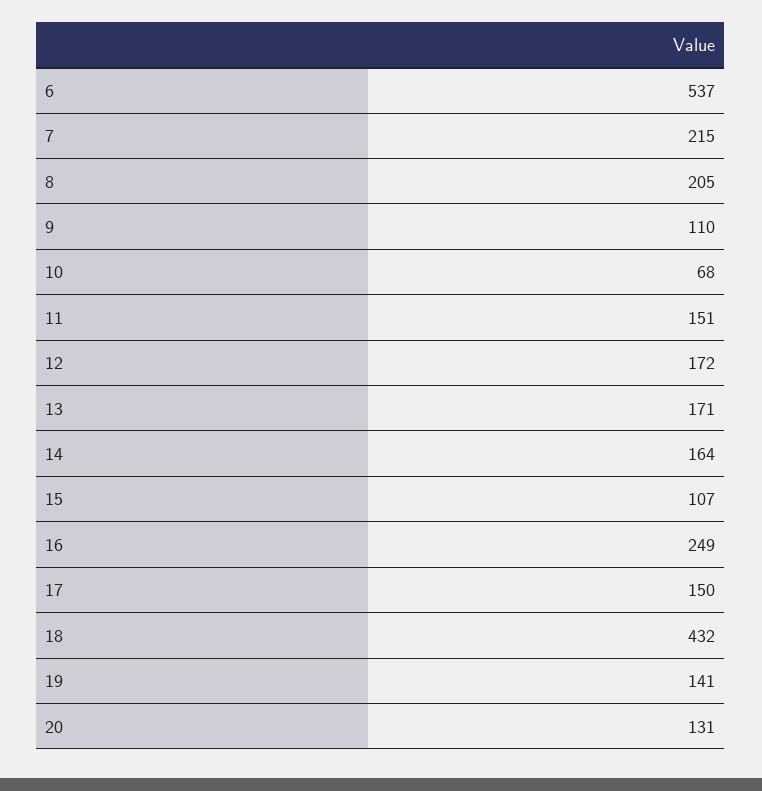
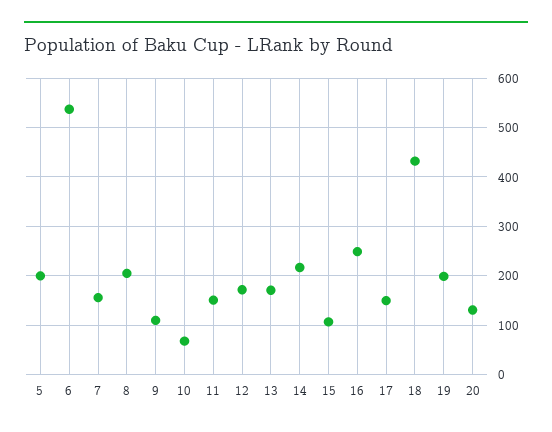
7: 215 -> 160
14: 164 -> 220
19: 141 -> 200
5: none -> 200

